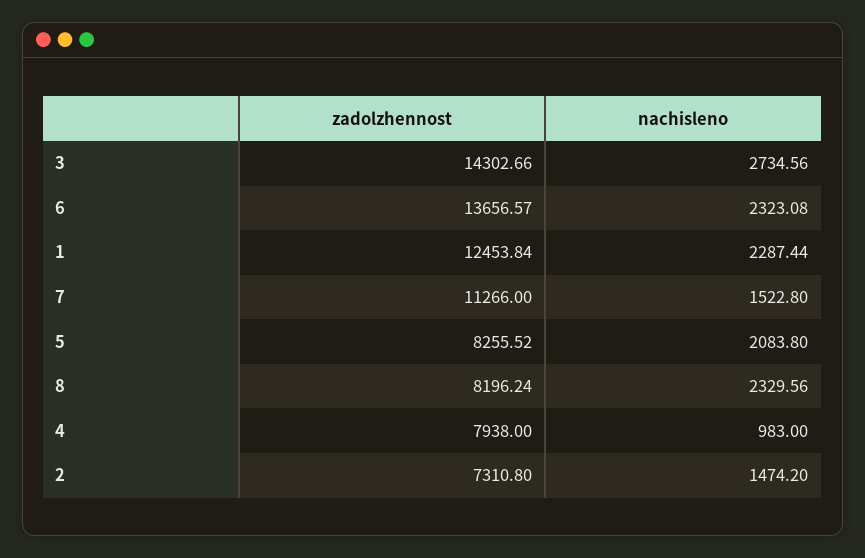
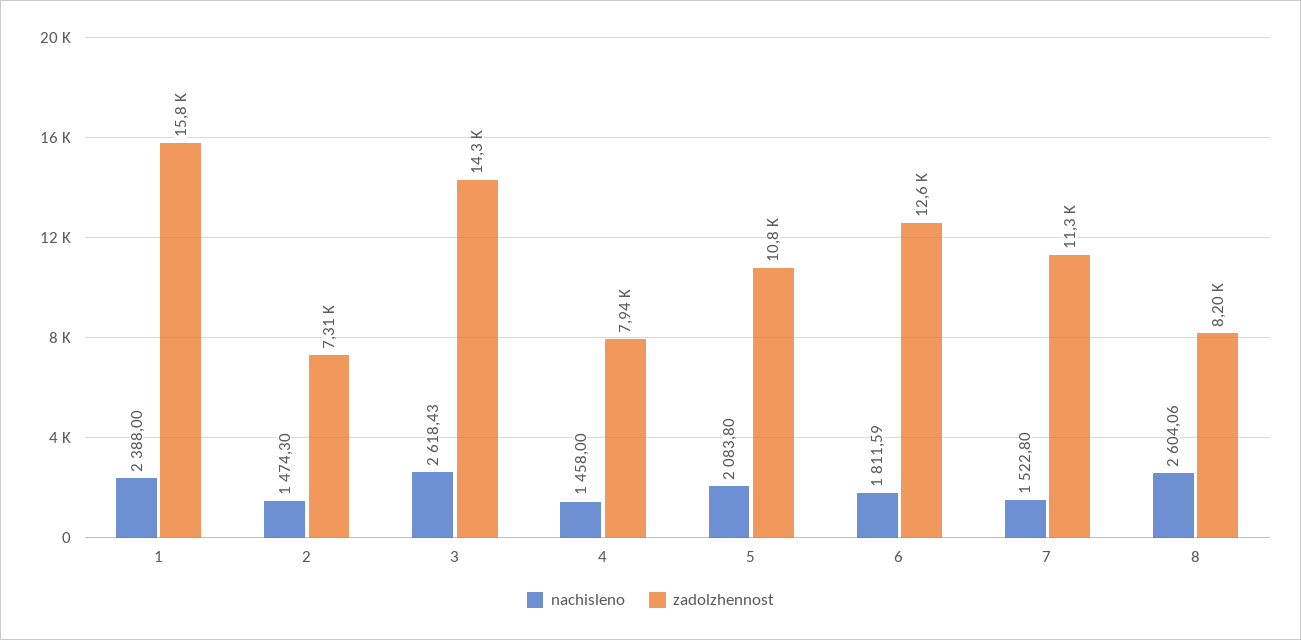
nachisleno, 3: 2734.56 -> 2618.43
zadolzhennost, 6: 13656.57 -> 12600
nachisleno, 6: 2323.08 -> 1811.59
zadolzhennost, 1: 12453.84 -> 15800
nachisleno, 1: 2287.44 -> 2388
zadolzhennost, 5: 8255.52 -> 10800
nachisleno, 8: 2329.56 -> 2604.06
nachisleno, 4: 983 -> 1458
nachisleno, 2: 1474.2 -> 1474.3

